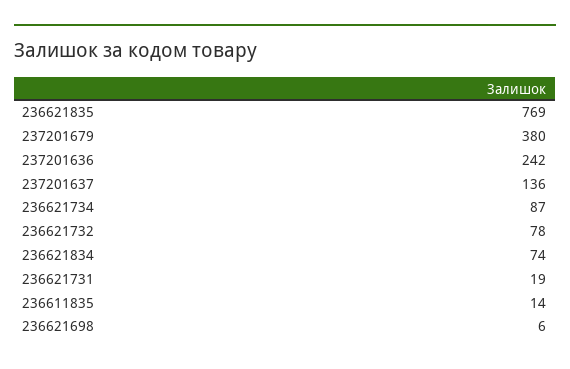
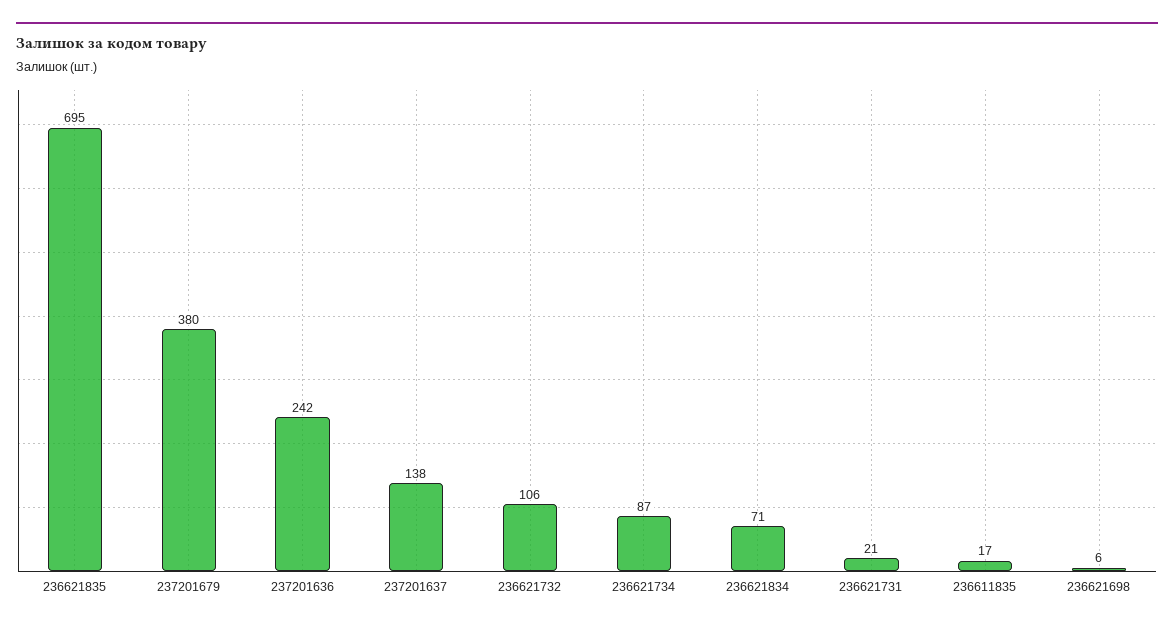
236621835: 769 -> 695
237201637: 136 -> 138
236621732: 78 -> 106
236621834: 74 -> 71
236621731: 19 -> 21
236611835: 14 -> 17

